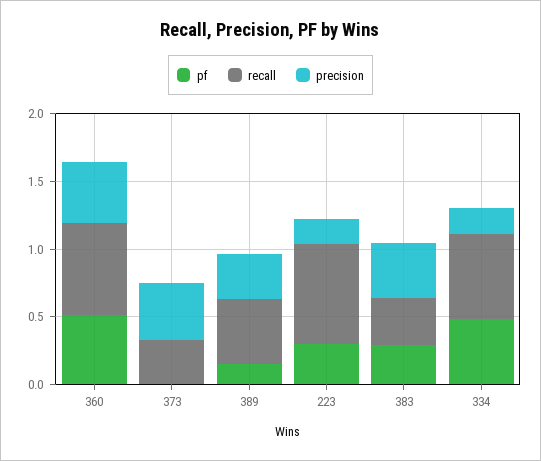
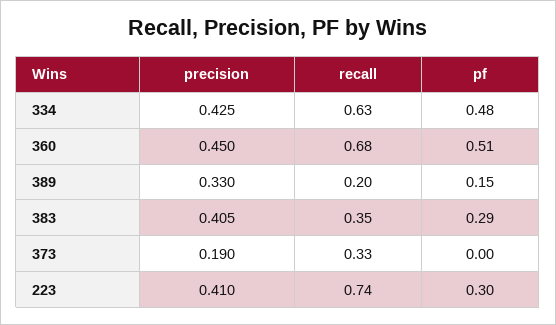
precision, 373: 0.4 -> 0.19
recall, 389: 0.5 -> 0.2
precision, 223: 0.2 -> 0.41
precision, 334: 0.2 -> 0.425

